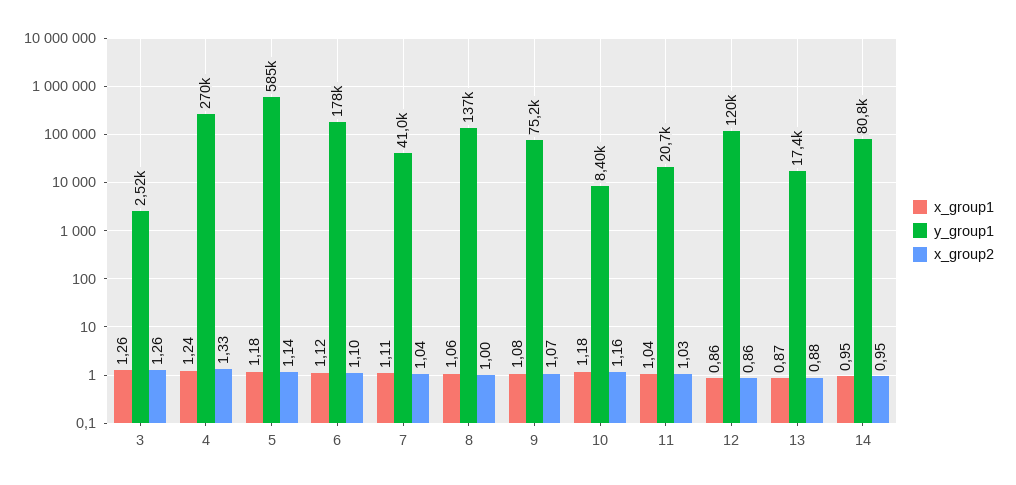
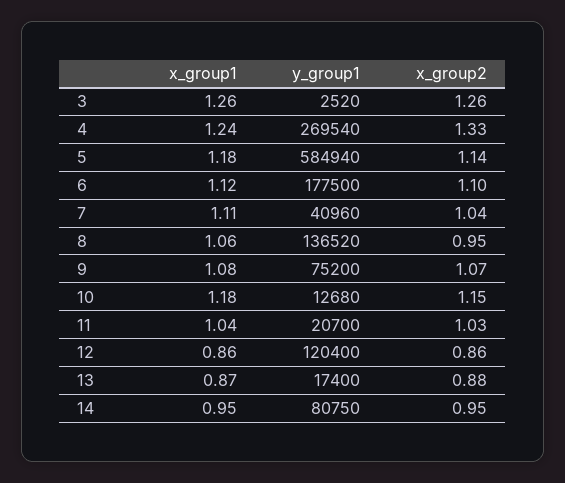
x_group2, 8: 1 -> 0.95
y_group1, 10: 8400 -> 12680
x_group2, 10: 1.16 -> 1.15

